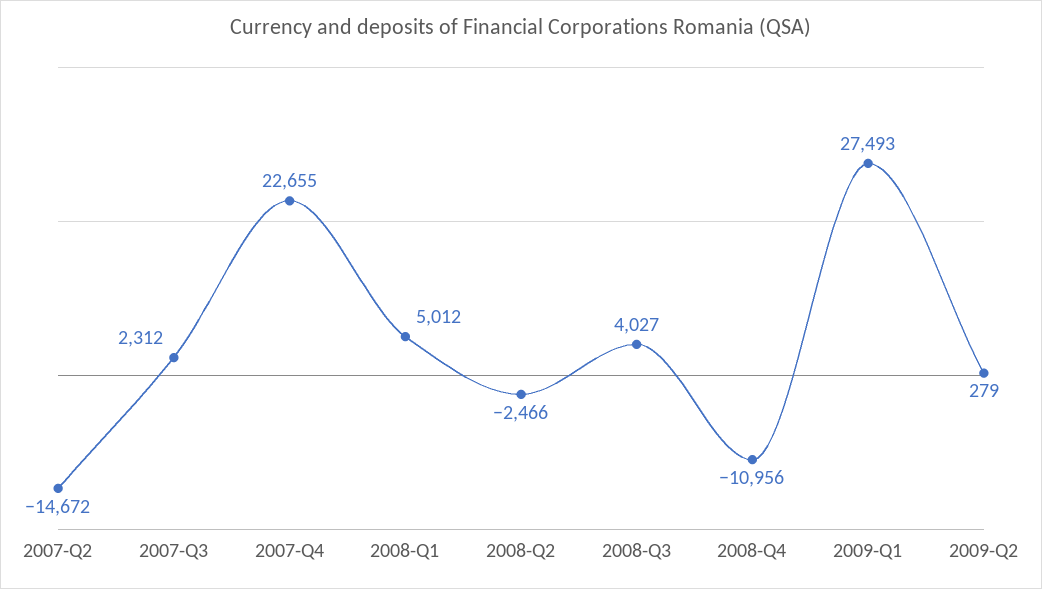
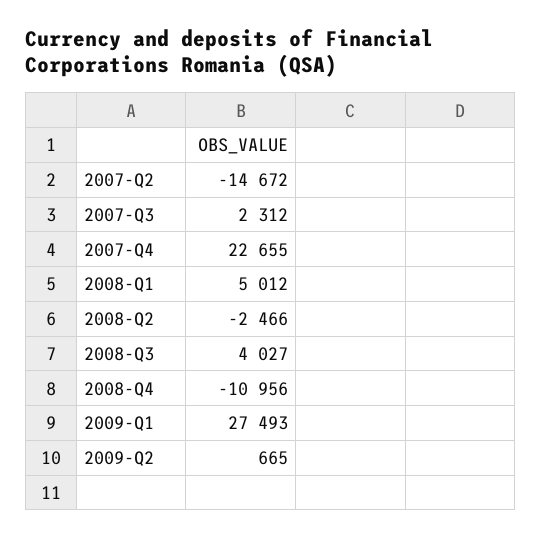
2009-Q2: 279 -> 665

